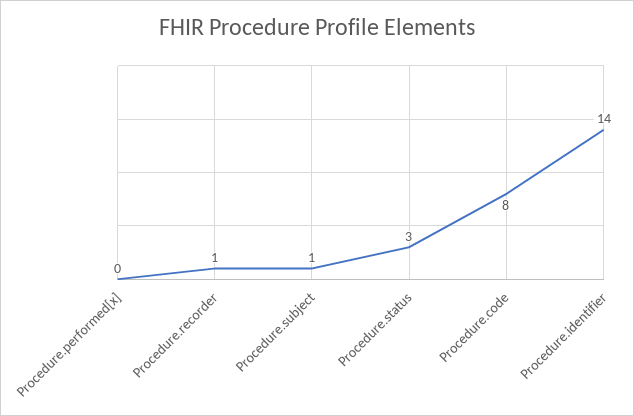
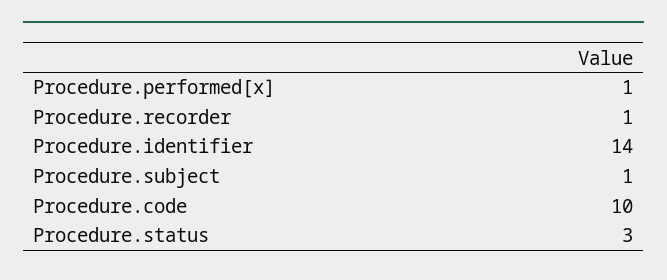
Procedure.performed[x]: 0 -> 1
Procedure.code: 8 -> 10

